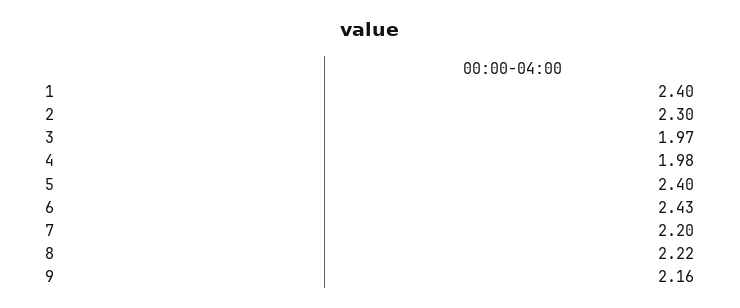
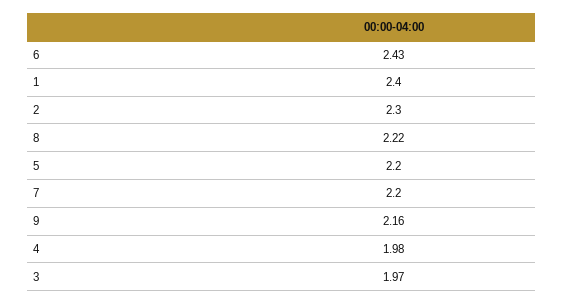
5: 2.4 -> 2.2

